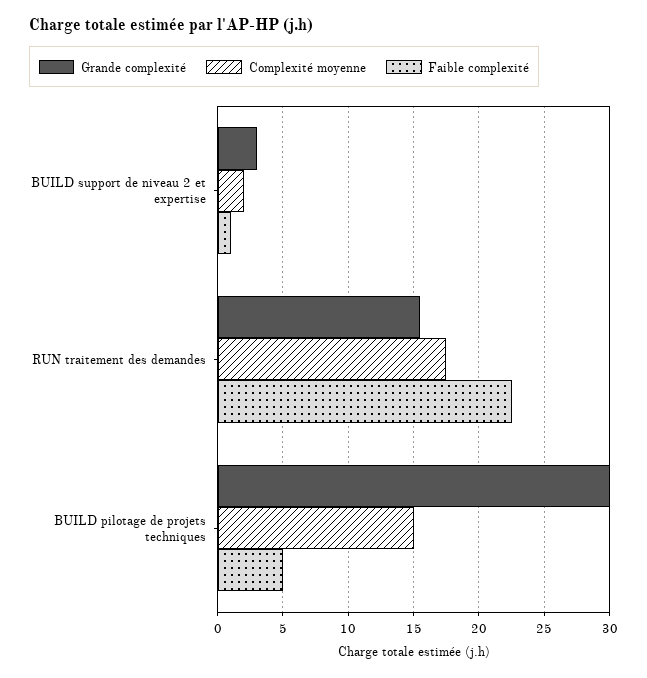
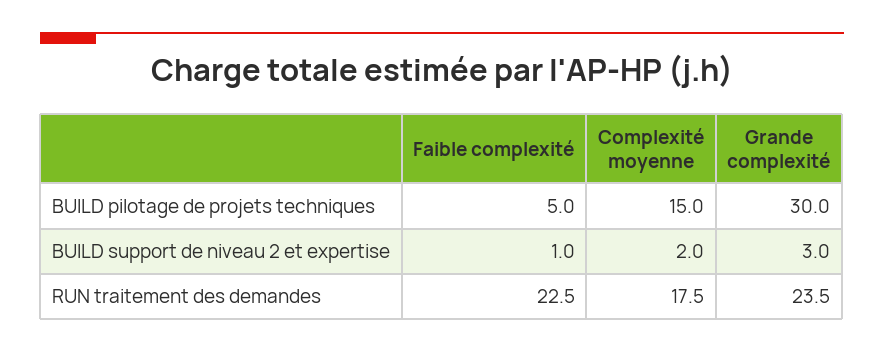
Grande complexité, RUN traitement des demandes: 15.5 -> 23.5

